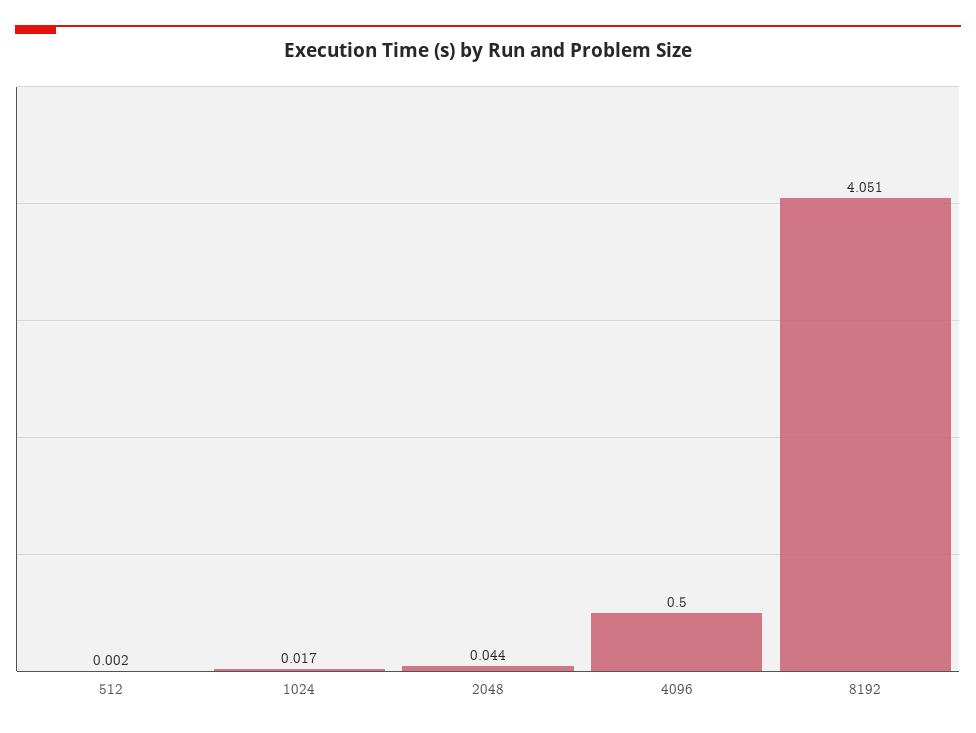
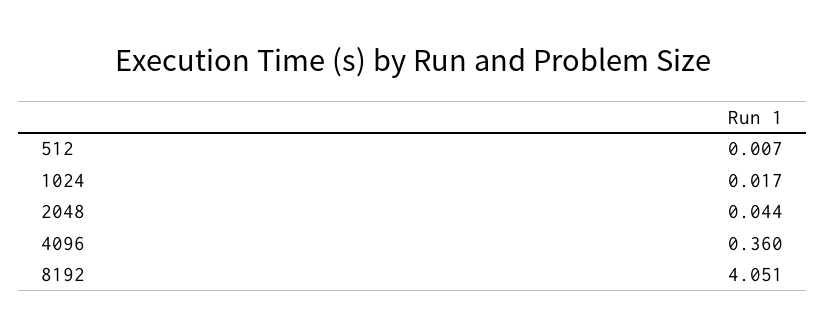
512: 0.002 -> 0.007
4096: 0.5 -> 0.36

